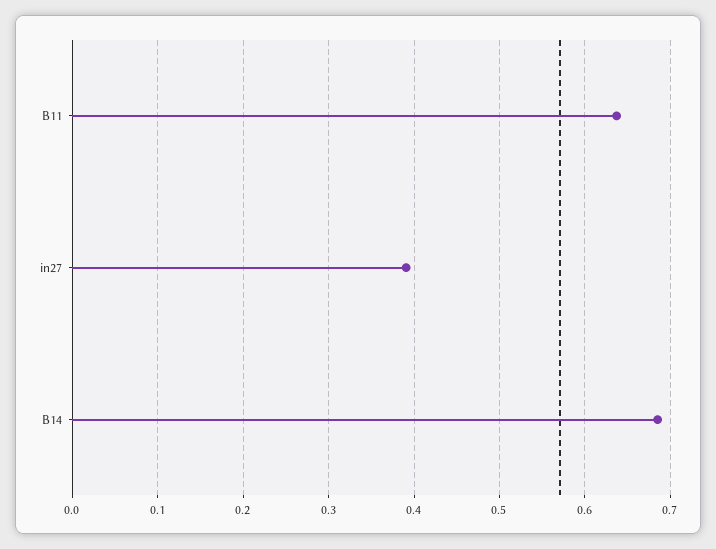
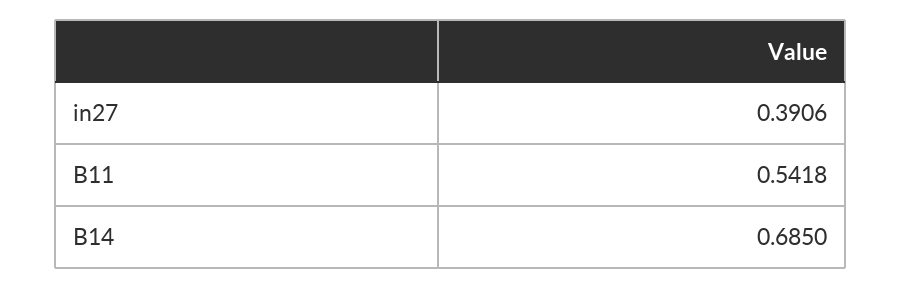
B11: 0.64 -> 0.5418

